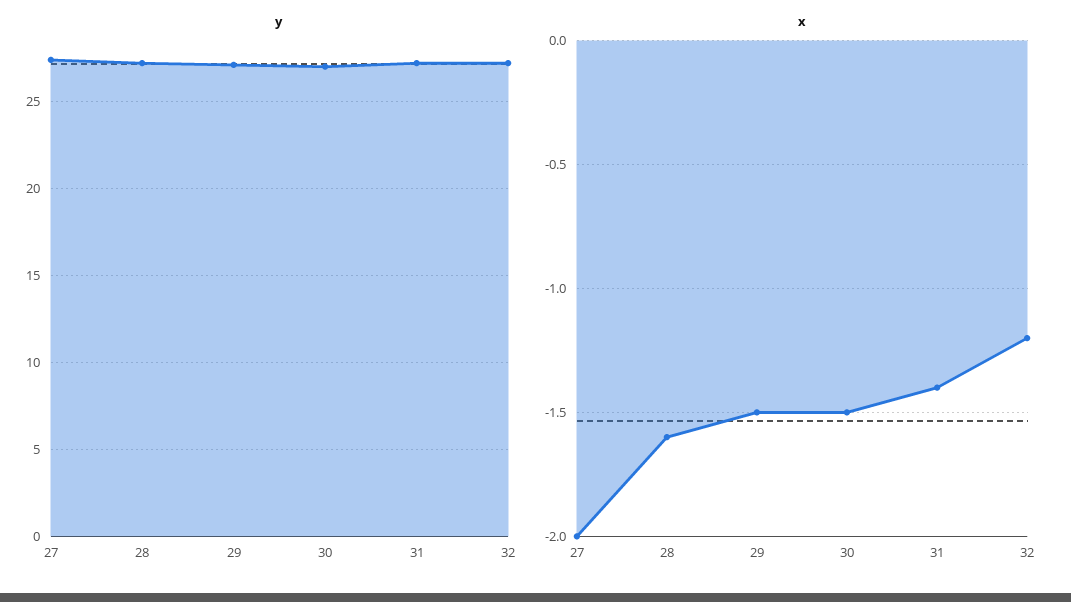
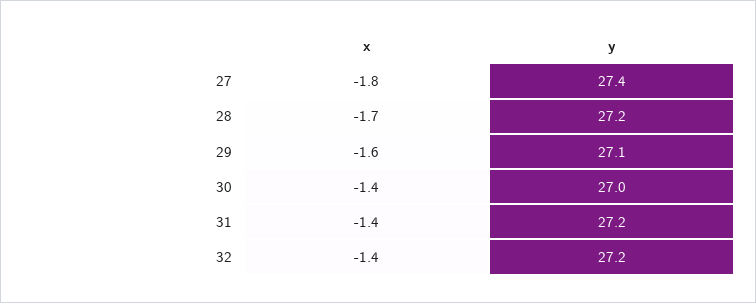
x, 27: -2 -> -1.8
x, 28: -1.6 -> -1.7
x, 29: -1.5 -> -1.6
x, 30: -1.5 -> -1.4
x, 32: -1.2 -> -1.4

